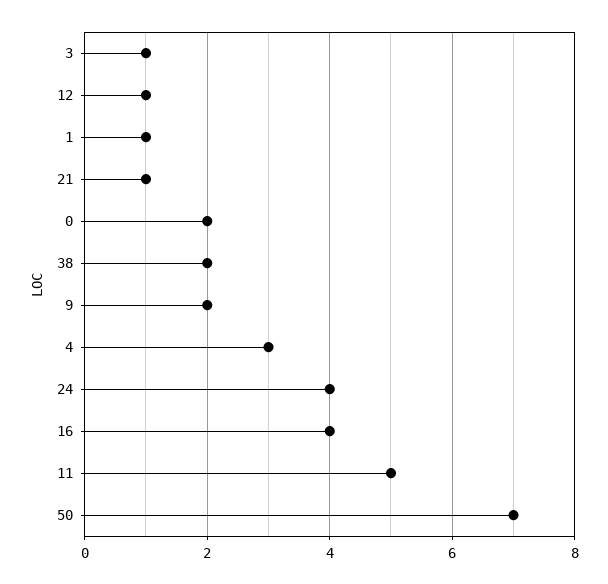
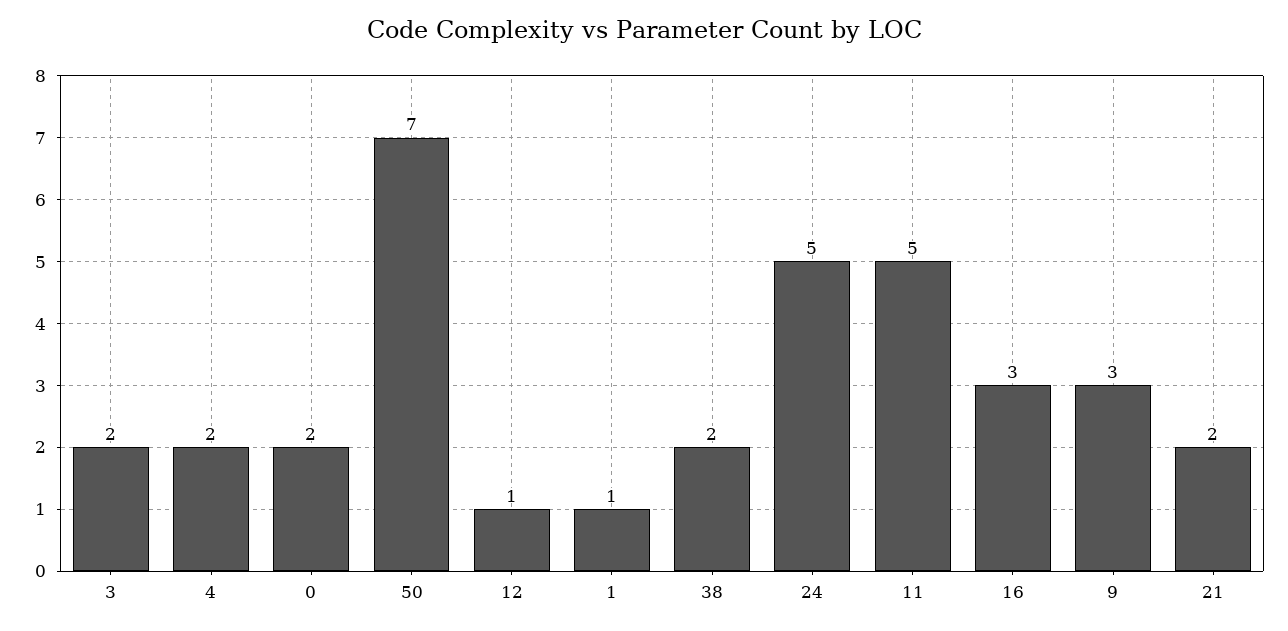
3: 1 -> 2
21: 1 -> 2
9: 2 -> 3
4: 3 -> 2
24: 4 -> 5
16: 4 -> 3

